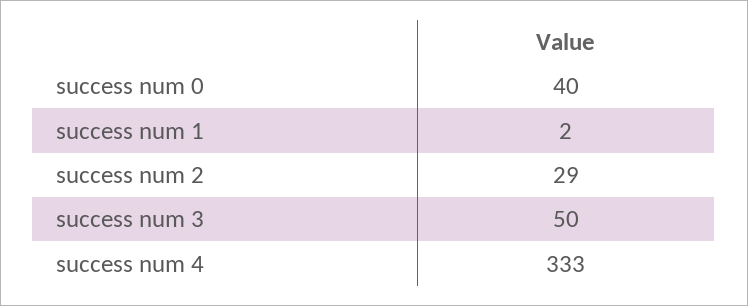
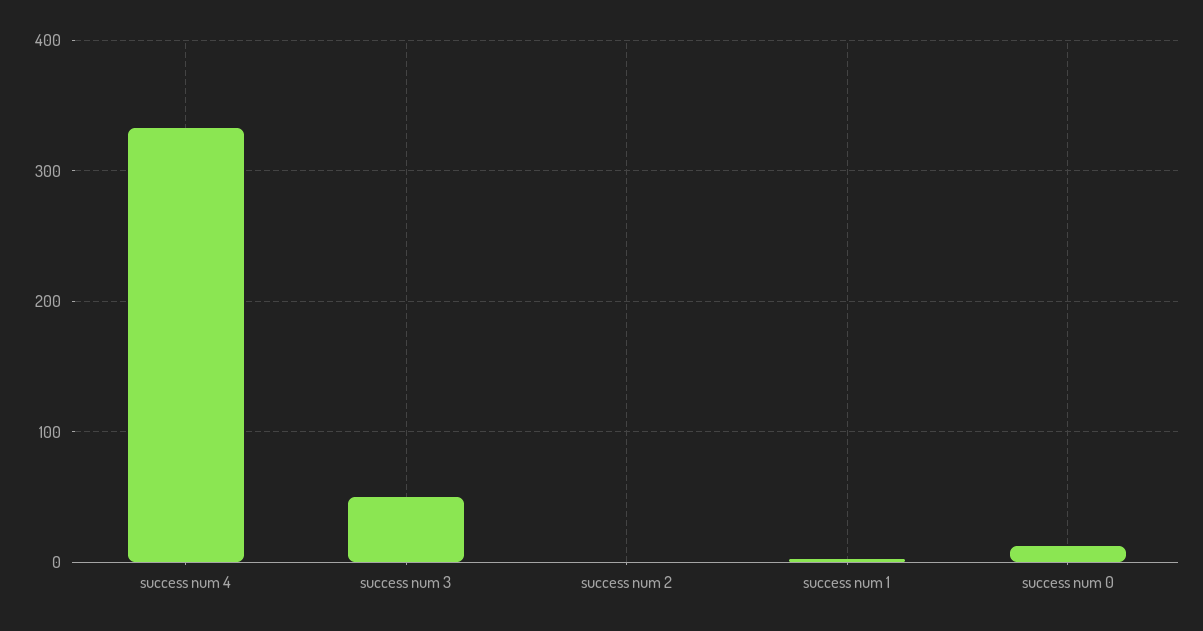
success num 0: 40 -> 10
success num 2: 29 -> 0

